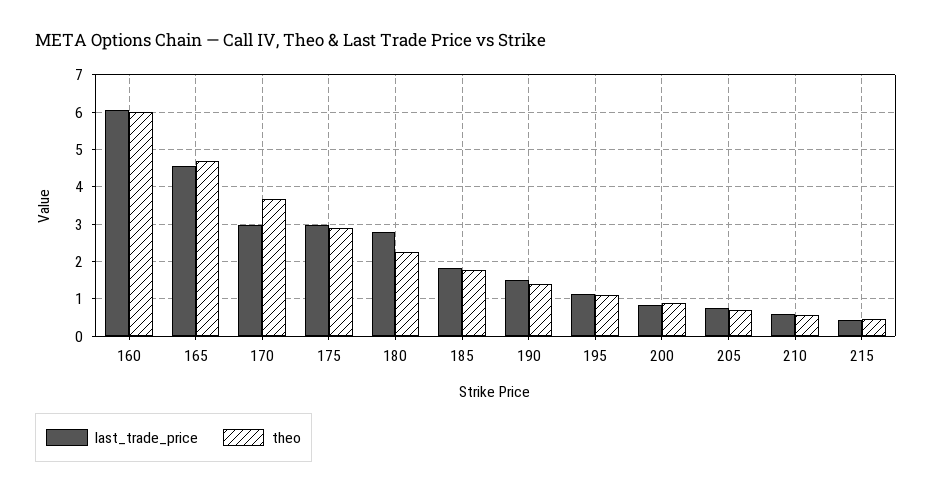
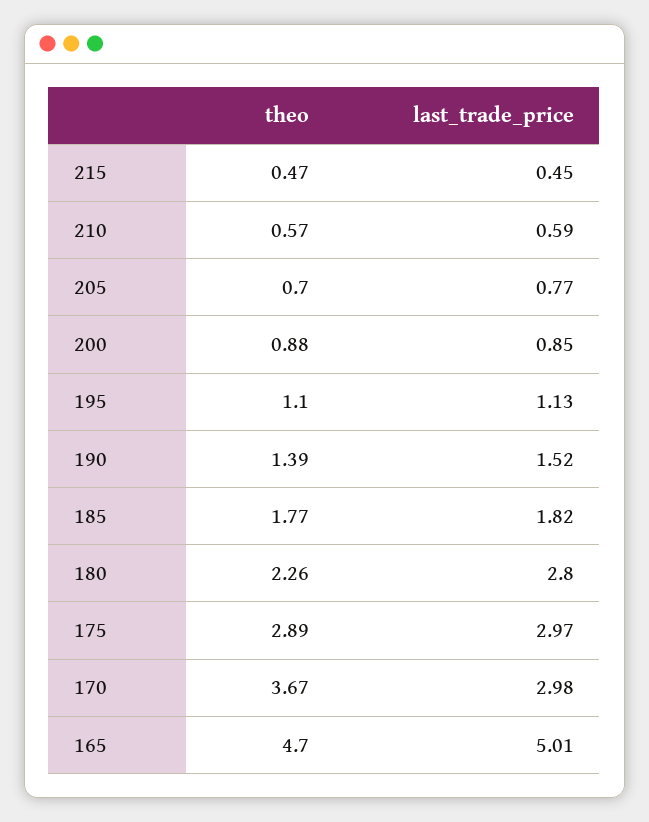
last_trade_price, 160: 6 -> none
theo, 160: 6 -> none
last_trade_price, 165: 4.6 -> 5.01

